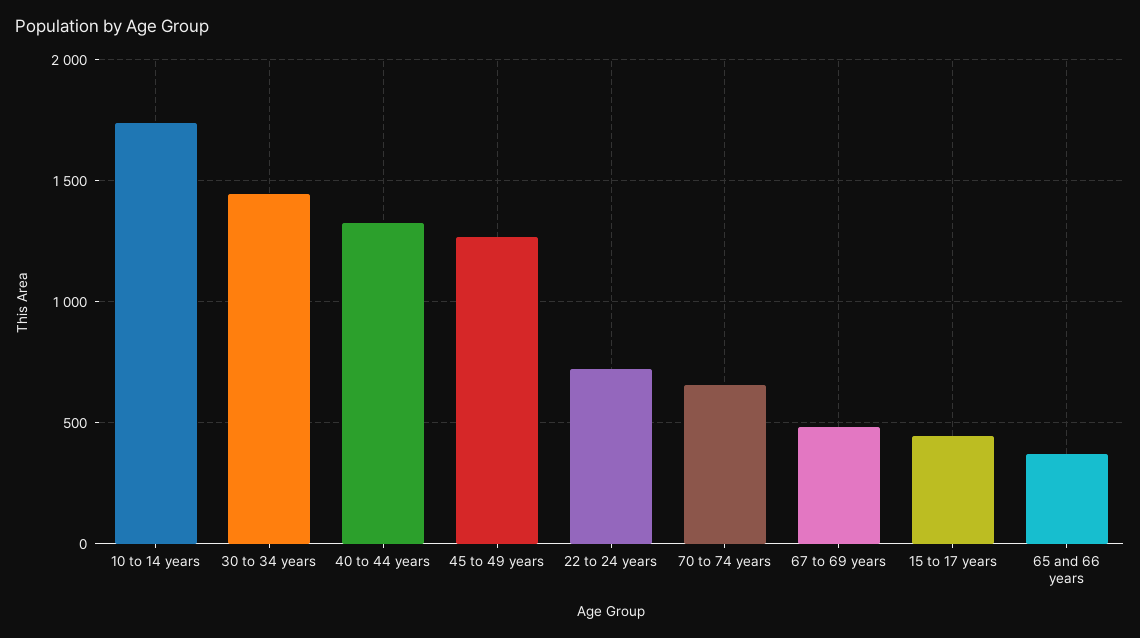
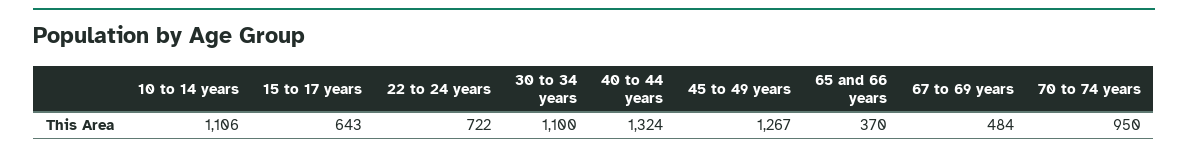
10 to 14 years: 1750 -> 1106
30 to 34 years: 1450 -> 1100
70 to 74 years: 650 -> 950
15 to 17 years: 450 -> 643

